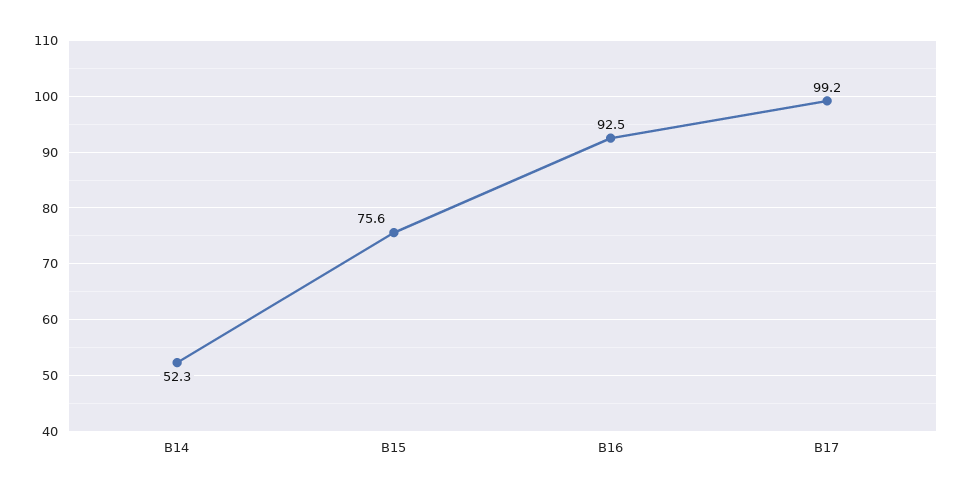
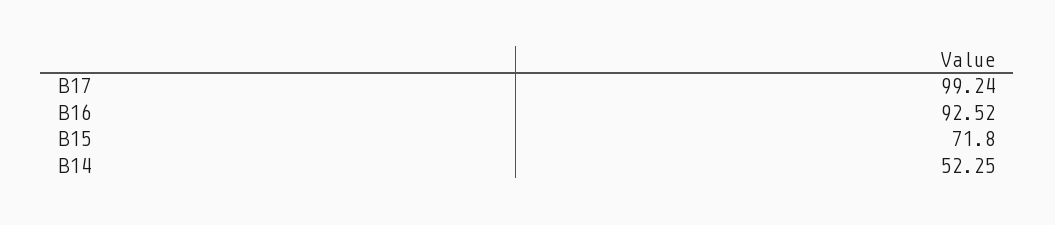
B15: 75.6 -> 71.8

